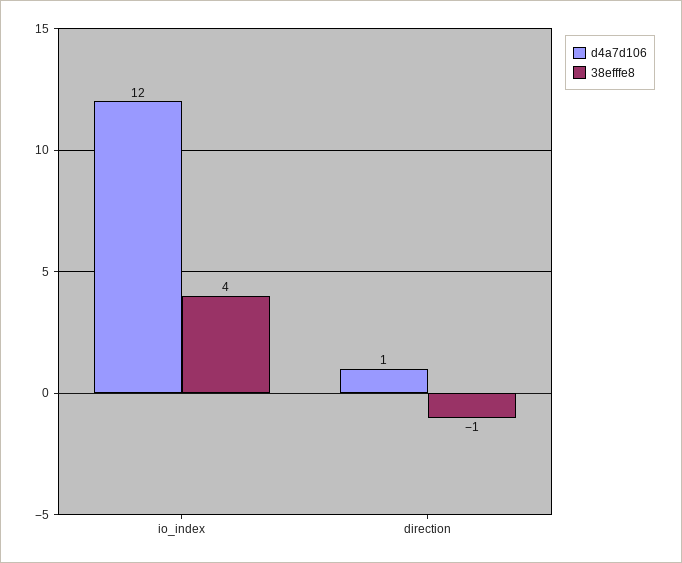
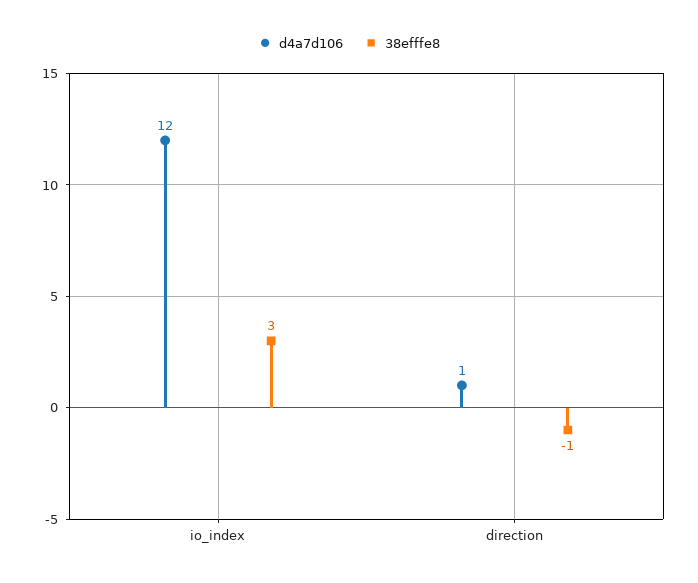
38efffe8, io_index: 4 -> 3

